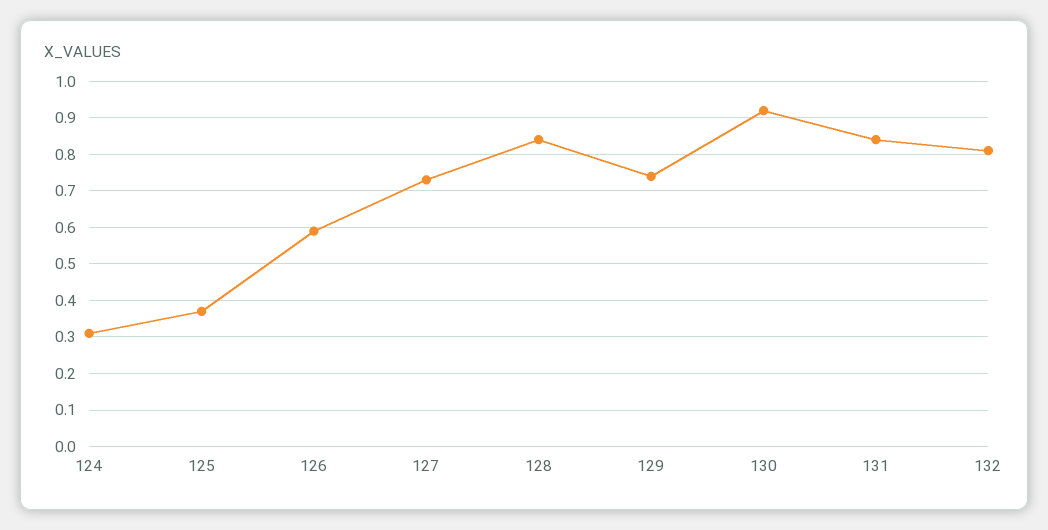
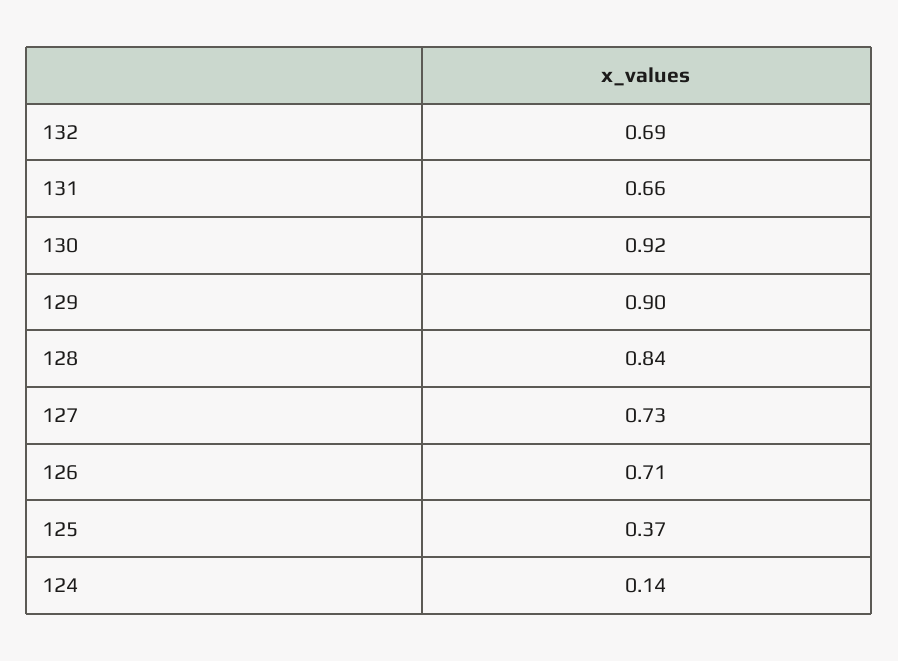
124: 0.3 -> 0.14
126: 0.6 -> 0.71
129: 0.75 -> 0.9
131: 0.85 -> 0.66
132: 0.8 -> 0.69

